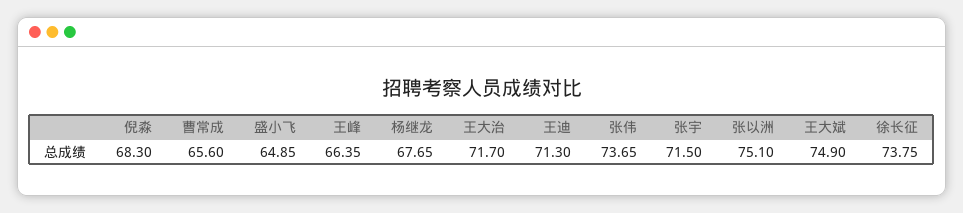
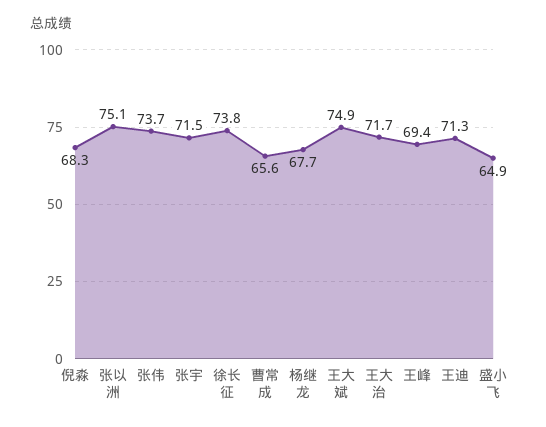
王峰: 66.35 -> 69.4

